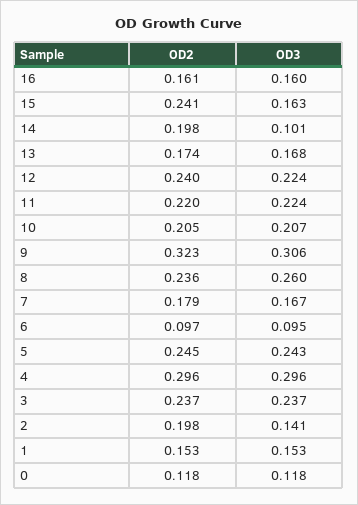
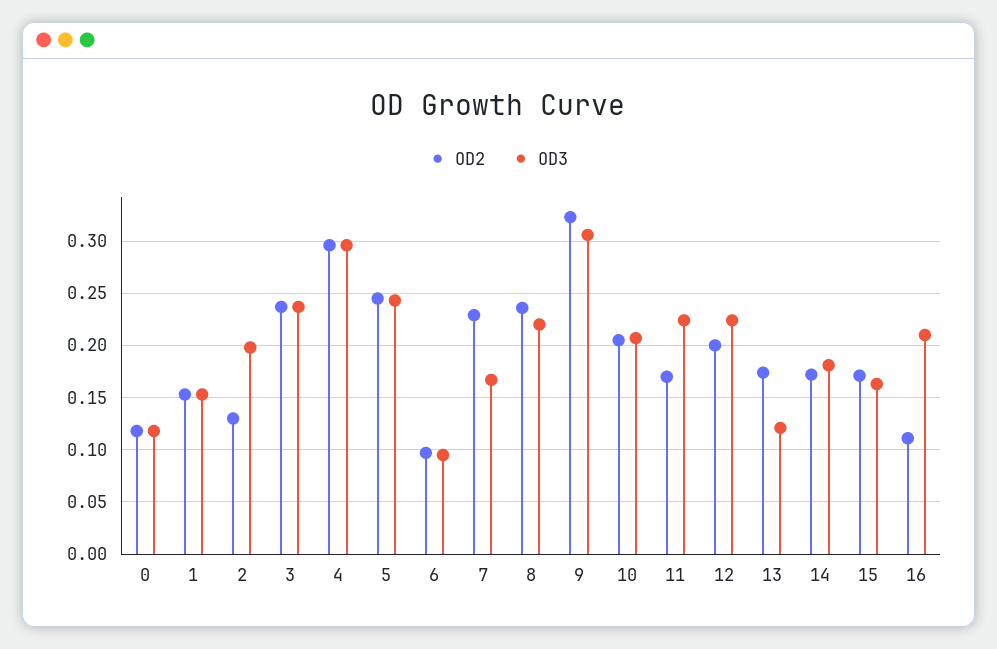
OD2, 16: 0.161 -> 0.11
OD3, 16: 0.16 -> 0.21
OD2, 15: 0.241 -> 0.17
OD2, 14: 0.198 -> 0.17
OD3, 14: 0.101 -> 0.18
OD3, 13: 0.168 -> 0.12
OD2, 12: 0.24 -> 0.2
OD2, 11: 0.22 -> 0.17
OD3, 8: 0.26 -> 0.22
OD2, 7: 0.179 -> 0.23
OD2, 2: 0.198 -> 0.13
OD3, 2: 0.141 -> 0.2

